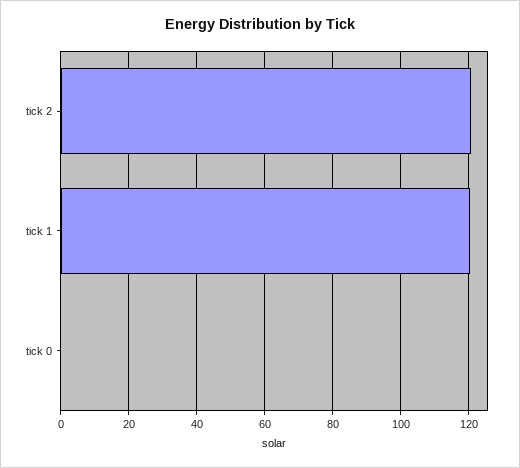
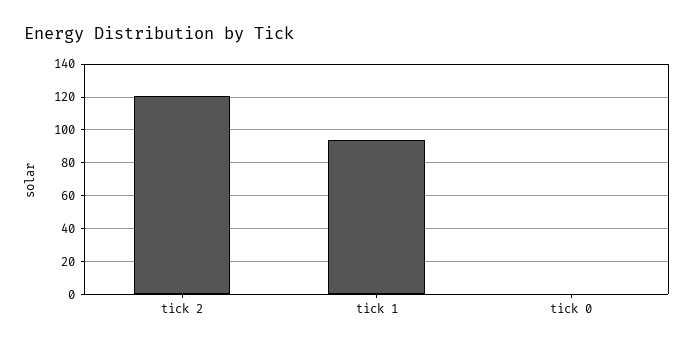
tick 1: 120 -> 95

